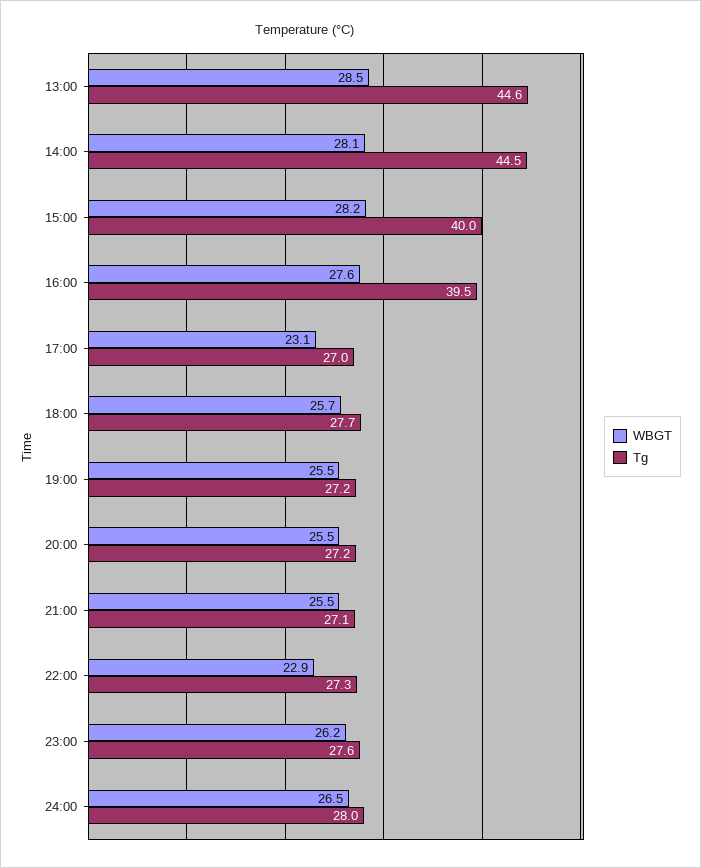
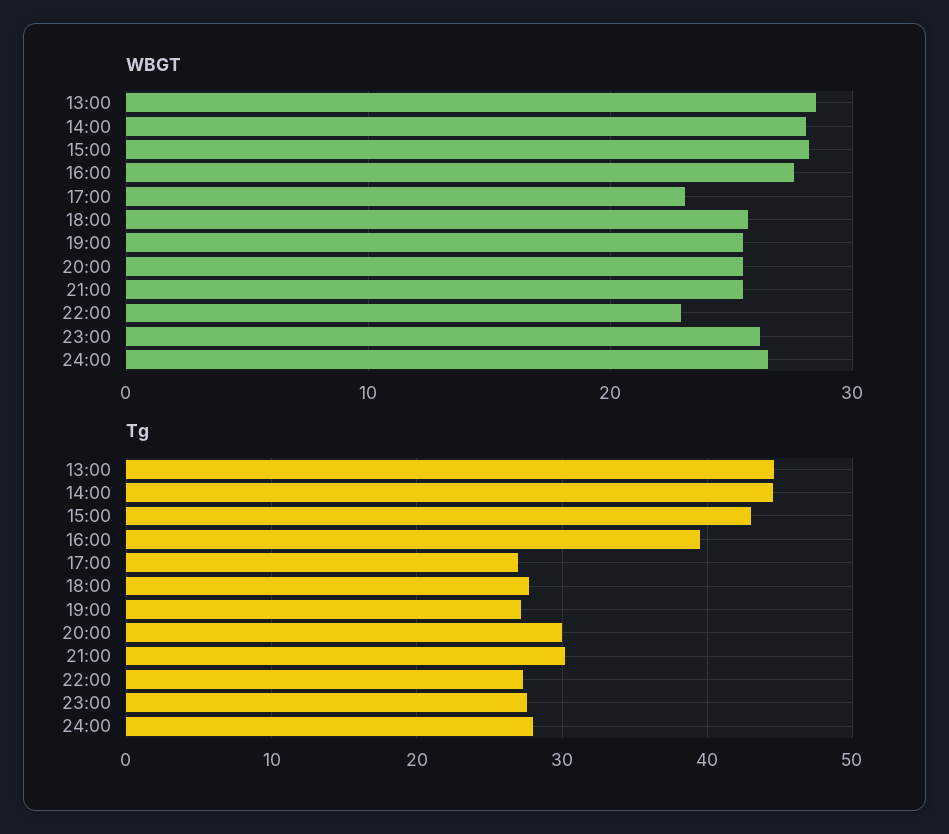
Tg, 15:00: 40 -> 43
Tg, 20:00: 27.2 -> 30
Tg, 21:00: 27.1 -> 30

